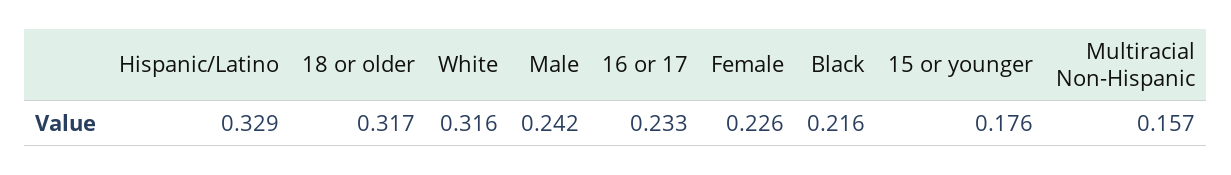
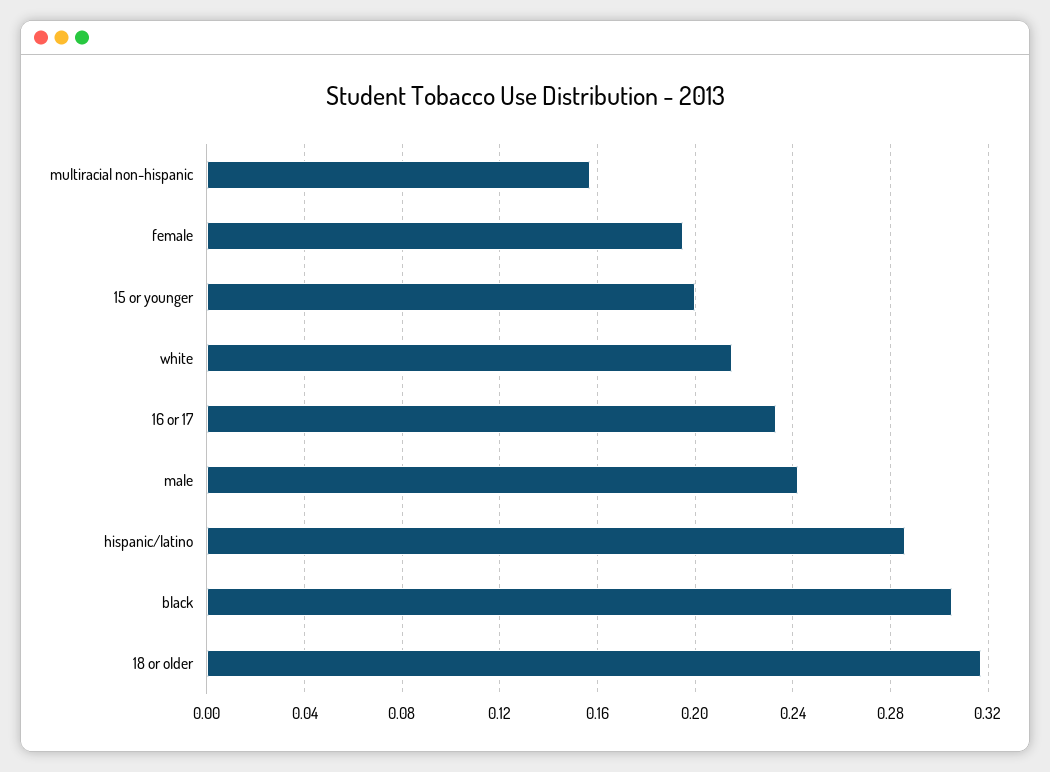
Hispanic/Latino: 0.329 -> 0.285
White: 0.316 -> 0.215
Female: 0.226 -> 0.195
Black: 0.216 -> 0.305
15 or younger: 0.176 -> 0.2

